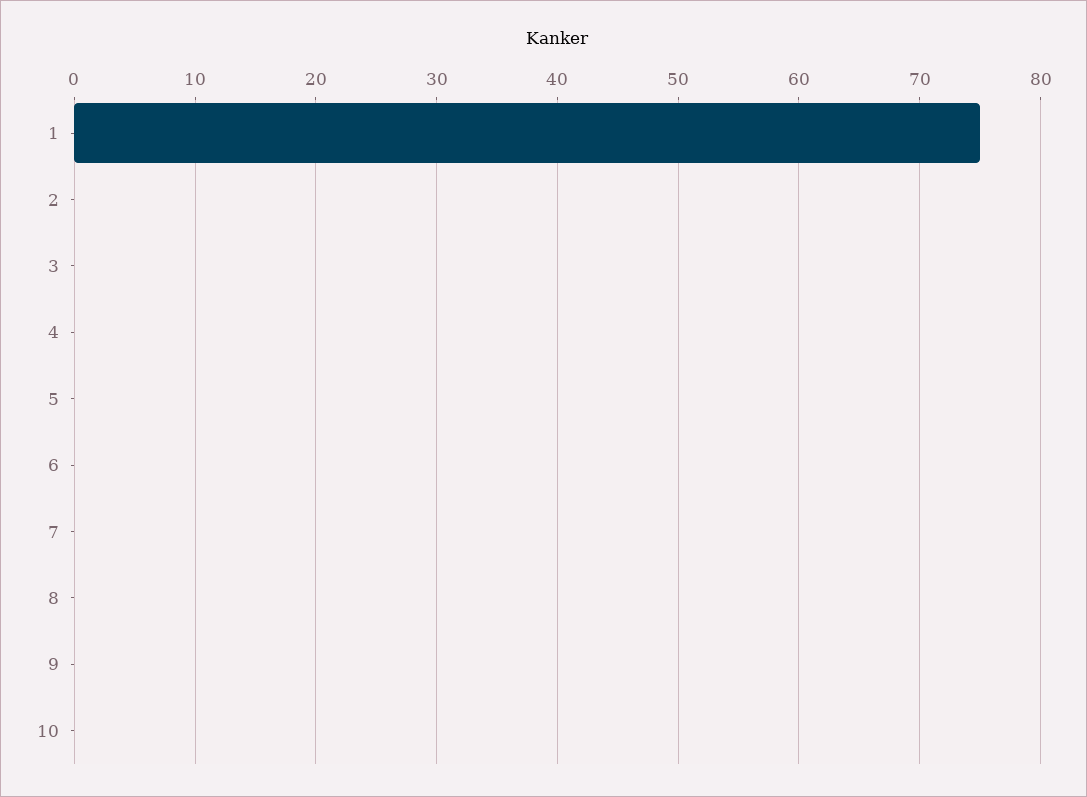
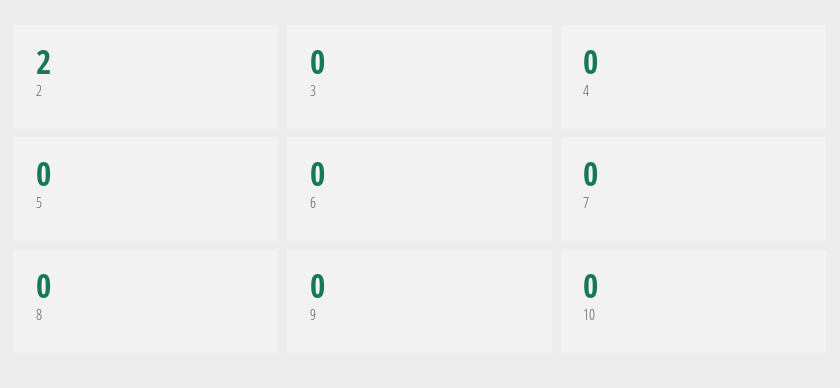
1: 75 -> none
2: 0 -> 2

